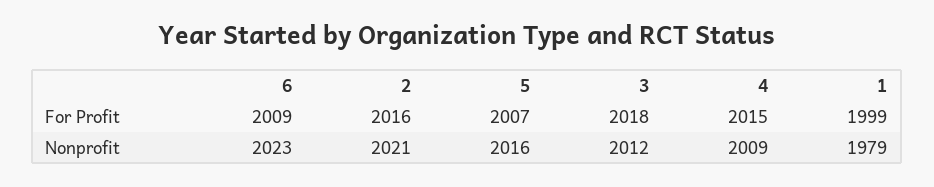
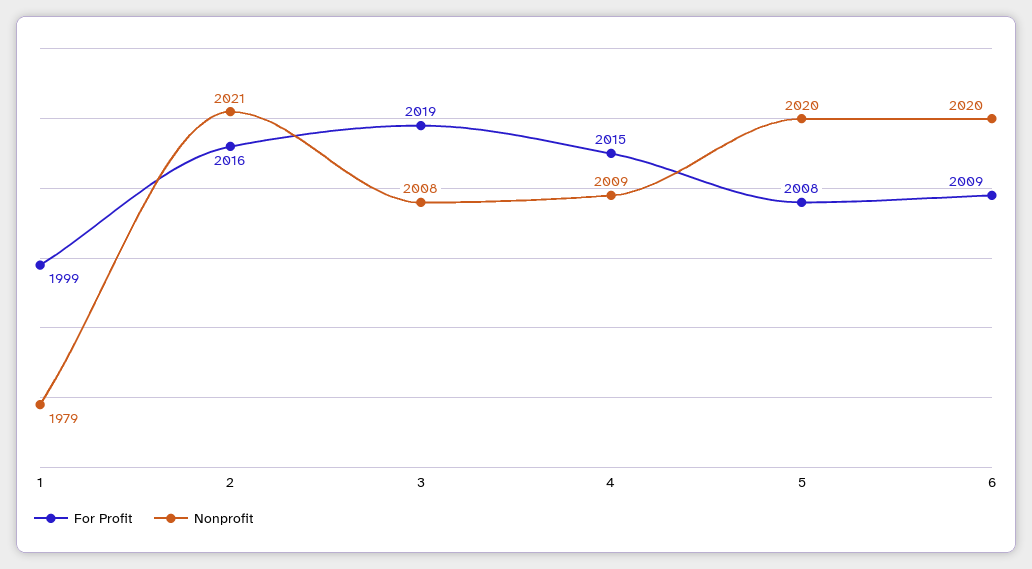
For Profit, 5: 2007 -> 2008
For Profit, 3: 2018 -> 2019
Nonprofit, 6: 2023 -> 2020
Nonprofit, 5: 2016 -> 2020
Nonprofit, 3: 2012 -> 2008

